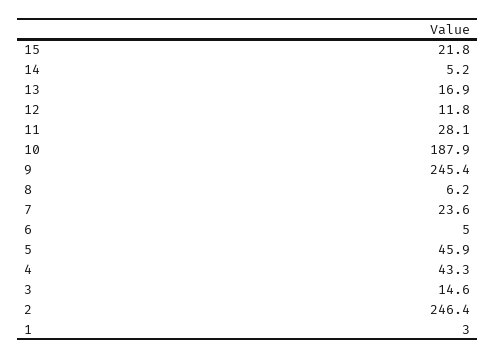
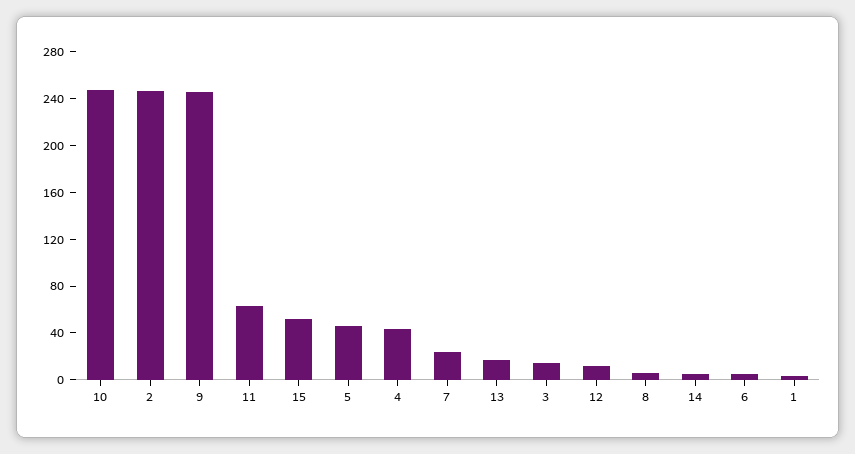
15: 21.8 -> 50
11: 28.1 -> 60
10: 187.9 -> 250

